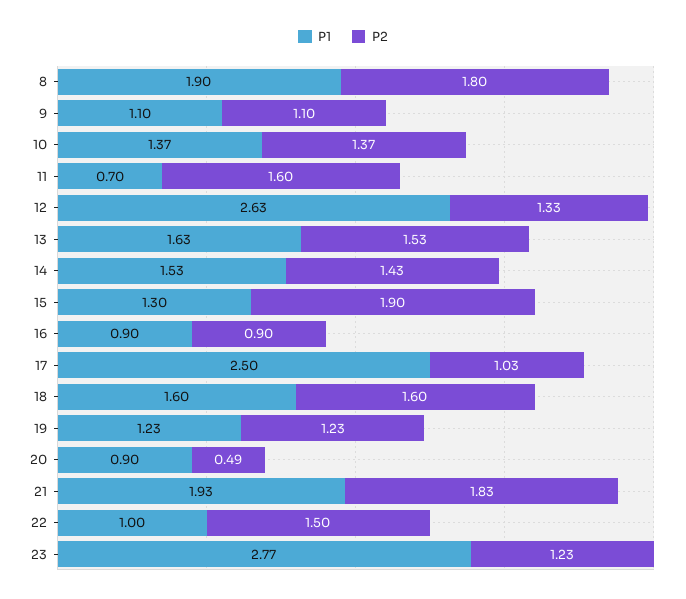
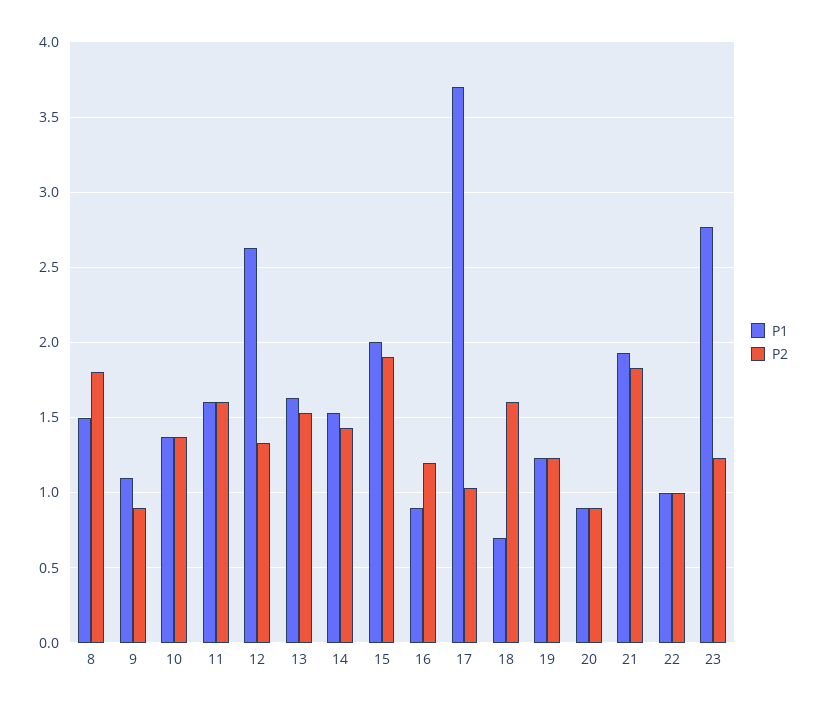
P1, 8: 1.9 -> 1.5
P2, 9: 1.1 -> 0.9
P1, 11: 0.7 -> 1.6
P1, 15: 1.3 -> 2
P2, 16: 0.9 -> 1.2
P1, 17: 2.5 -> 3.7
P1, 18: 1.6 -> 0.7
P2, 20: 0.49 -> 0.9
P2, 22: 1.5 -> 1

